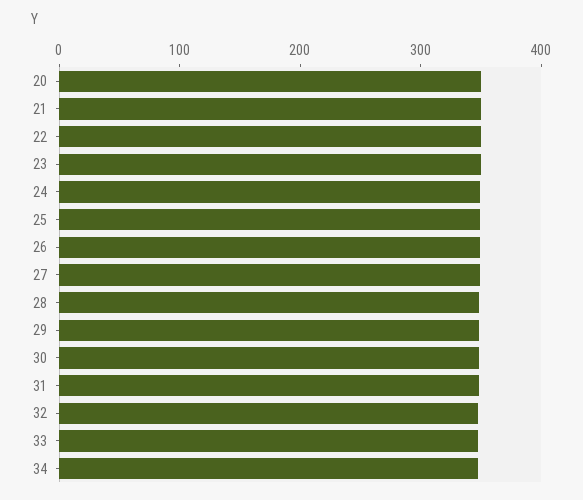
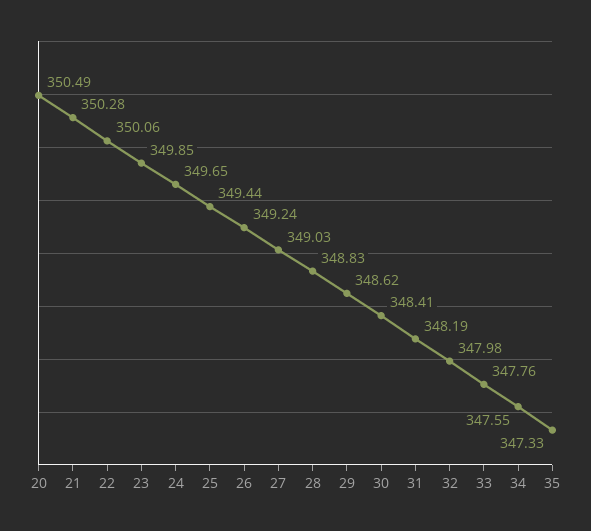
35: none -> 347.33

